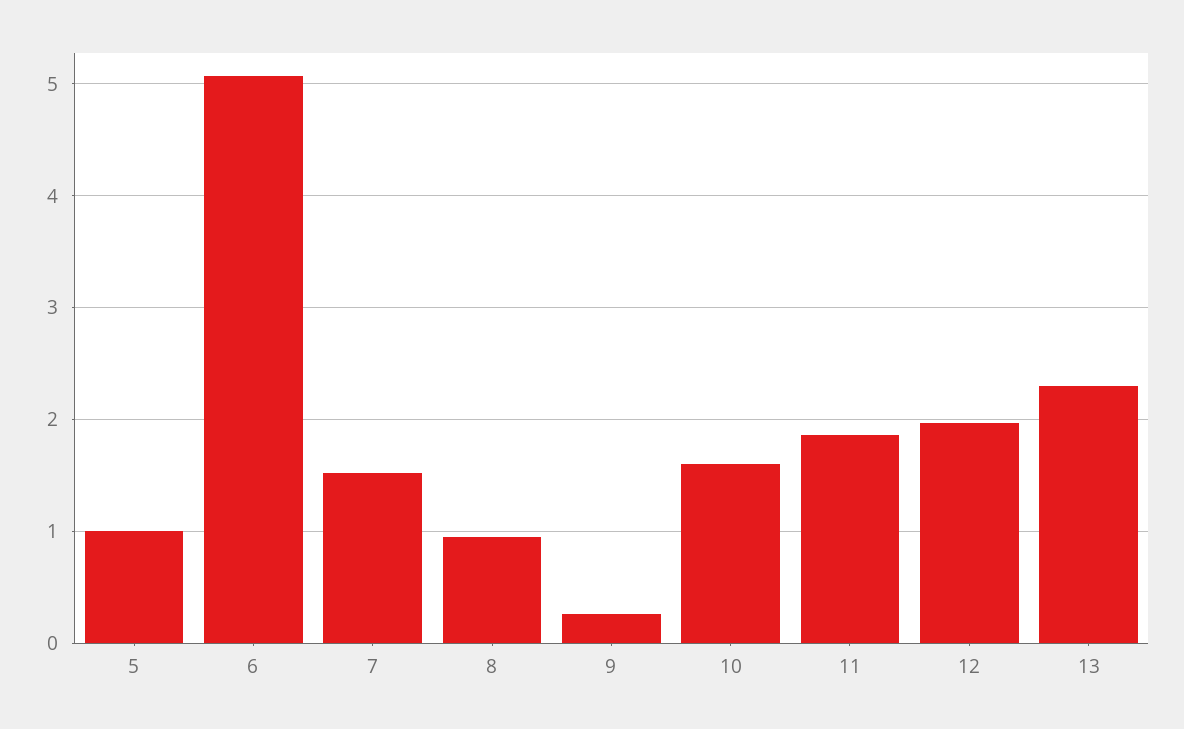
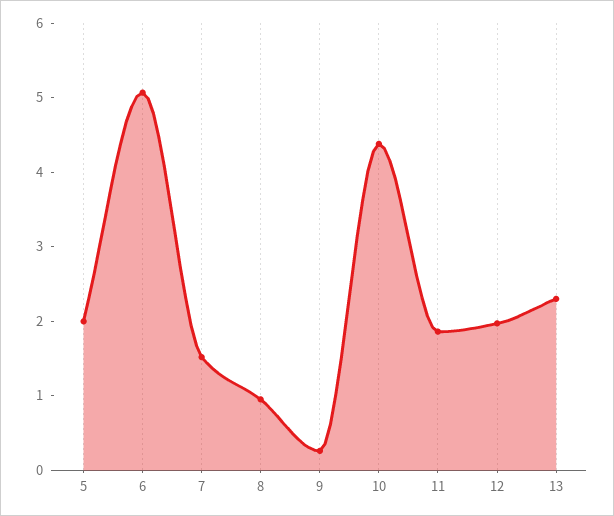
5: 1 -> 2
10: 1.6 -> 4.4

